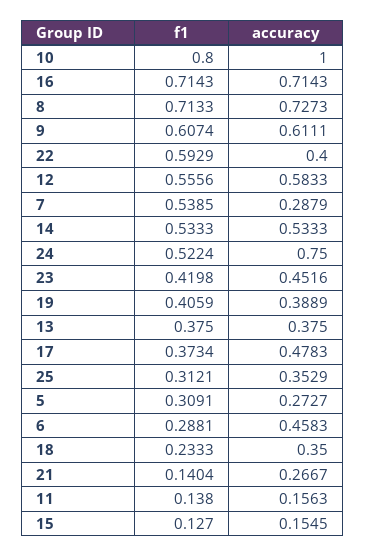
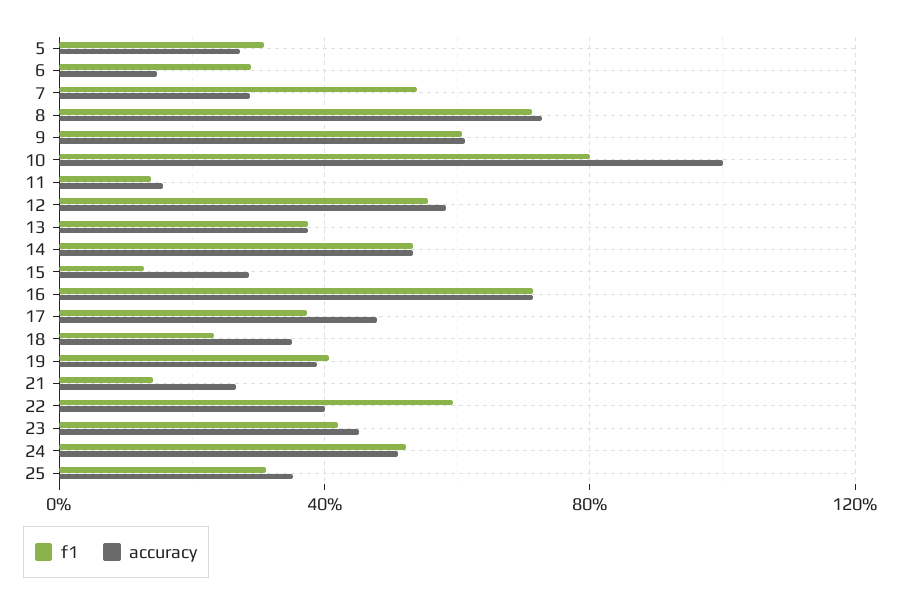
accuracy, 24: 0.75 -> 0.5
accuracy, 6: 0.4583 -> 0.15
accuracy, 15: 0.1545 -> 0.3

